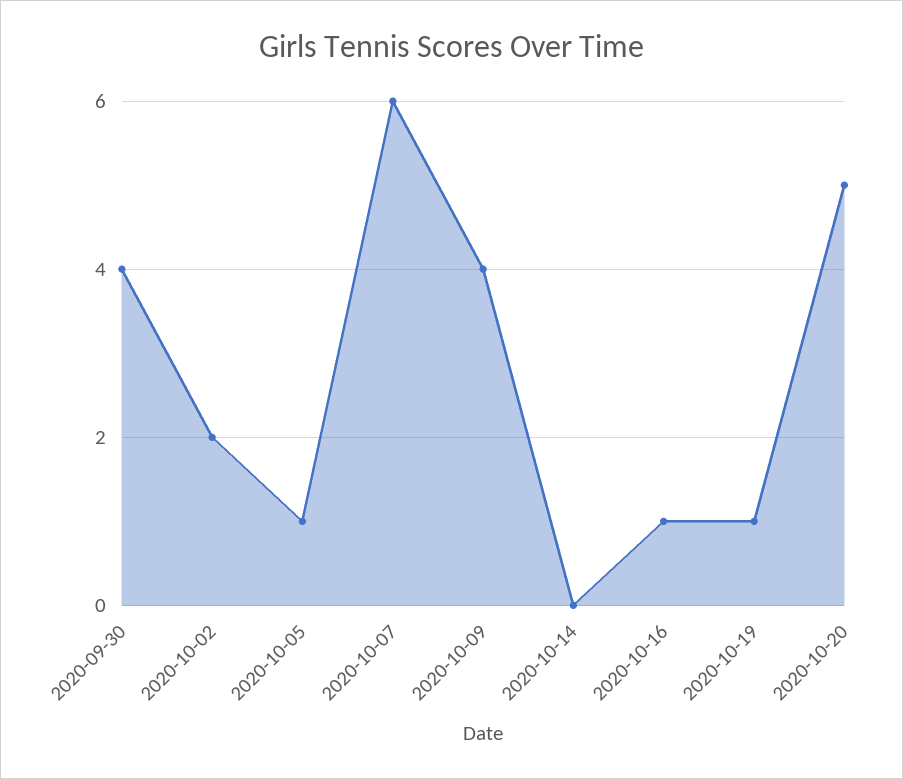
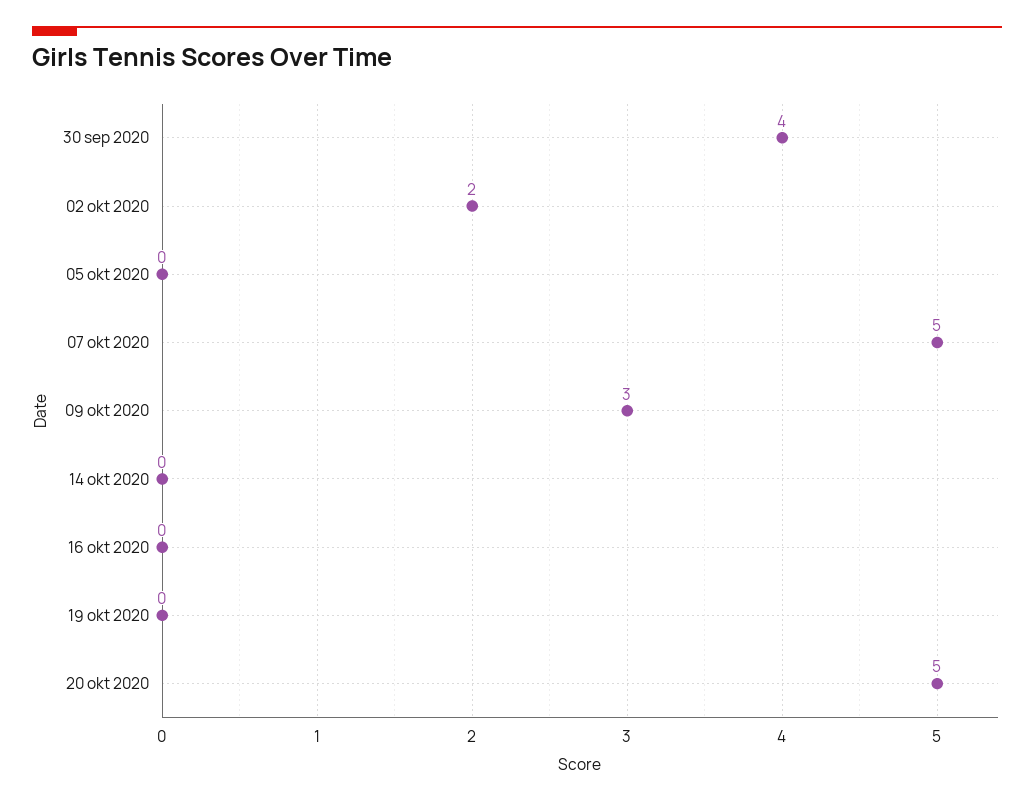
2020-10-05: 1 -> 0
2020-10-07: 6 -> 5
2020-10-09: 4 -> 3
2020-10-16: 1 -> 0
2020-10-19: 1 -> 0

